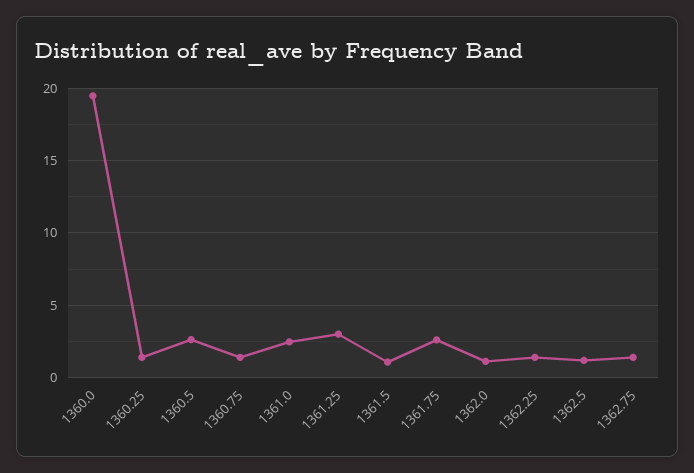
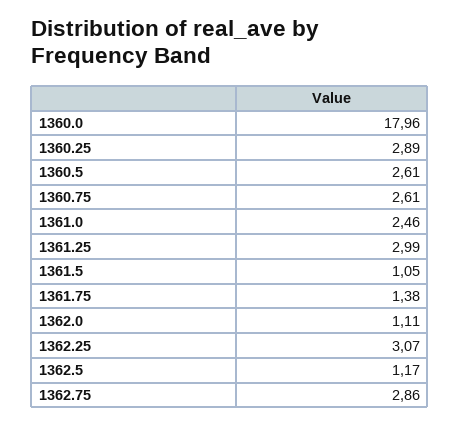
1360.0: 19.5 -> 17.96
1360.25: 1.5 -> 2.89
1360.75: 1.5 -> 2.61
1361.75: 2.5 -> 1.38
1362.25: 1.5 -> 3.07
1362.75: 1.5 -> 2.86

